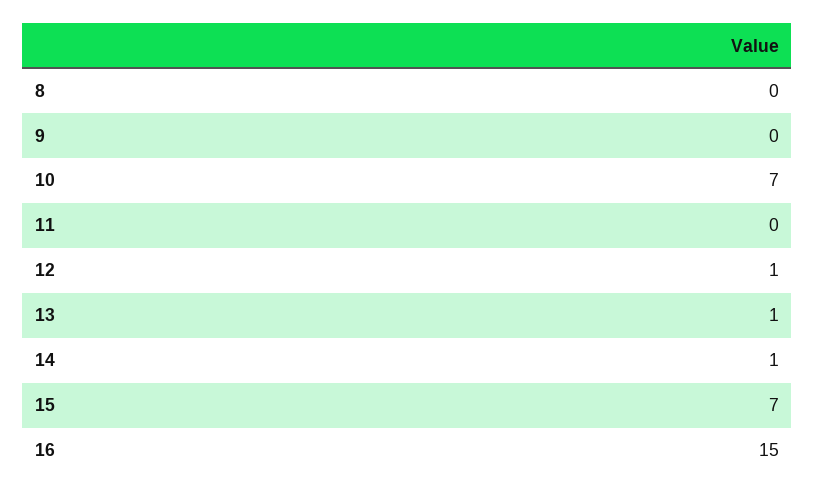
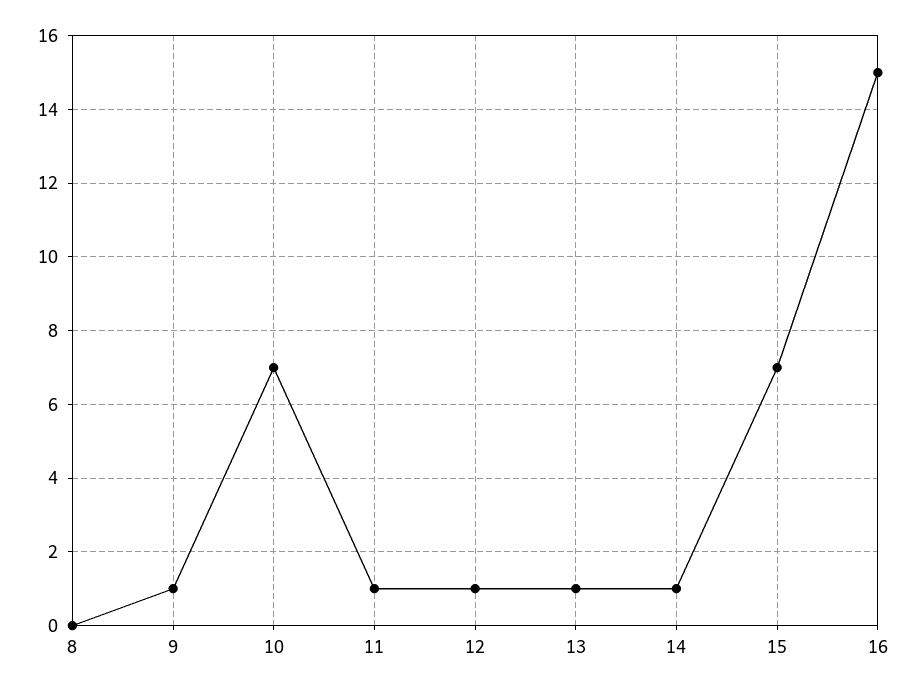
9: 0 -> 1
11: 0 -> 1

